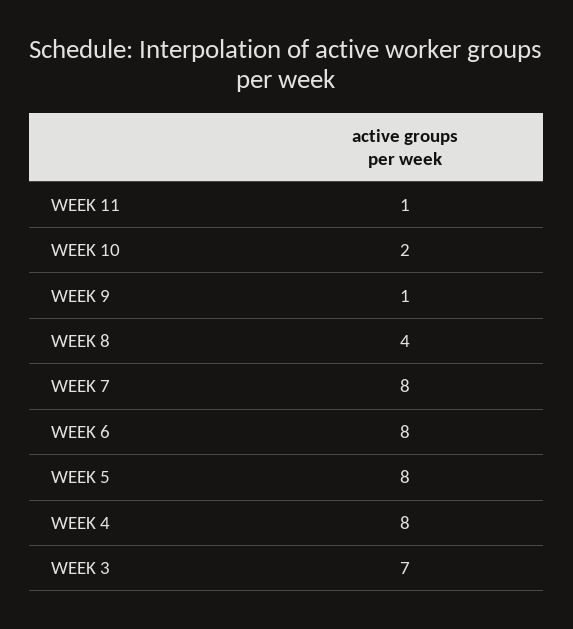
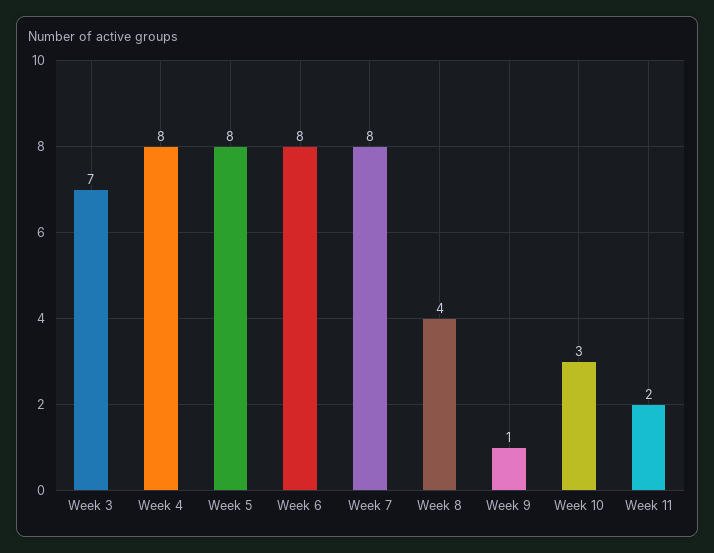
WEEK 11: 1 -> 2
WEEK 10: 2 -> 3

